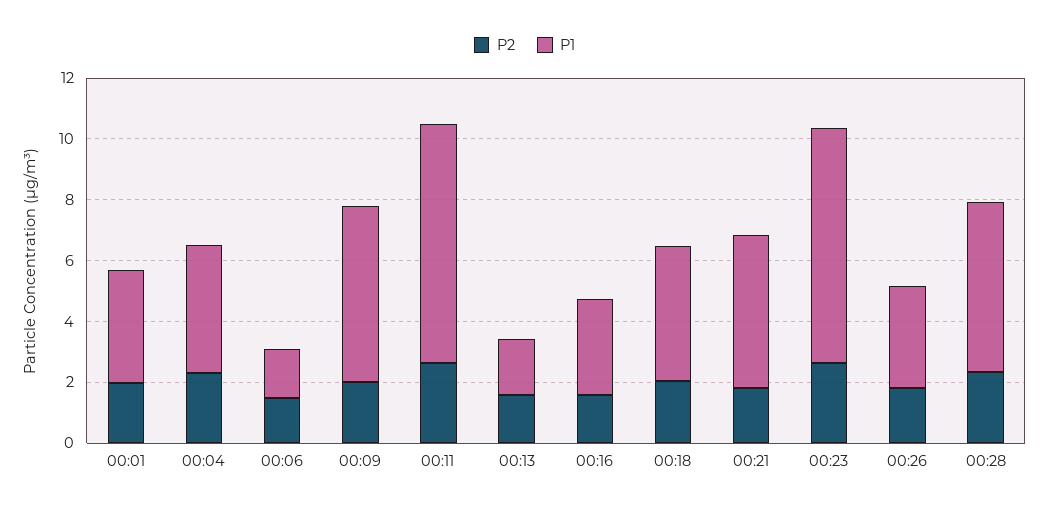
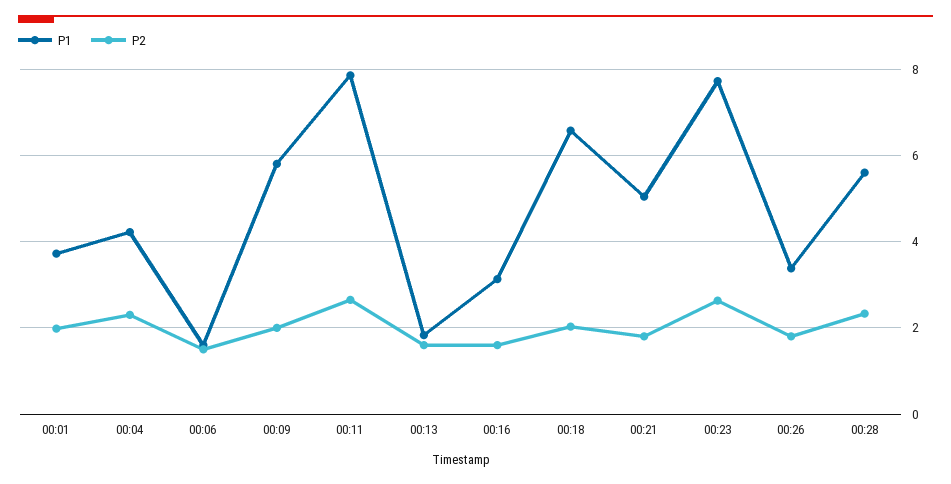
P1, 00:18: 4.5 -> 6.6

